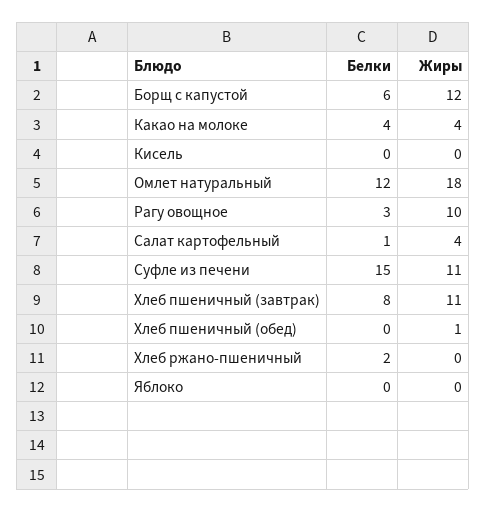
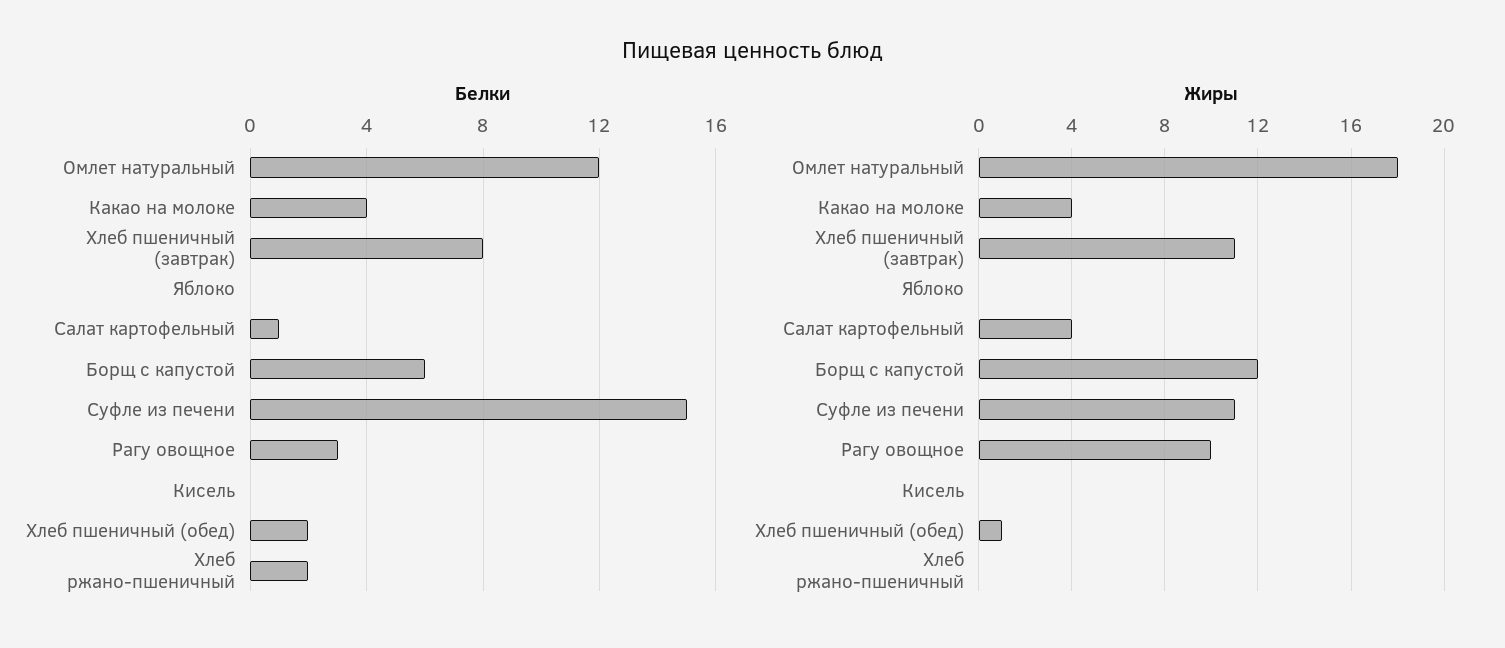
Белки, Хлеб пшеничный (обед): 0 -> 2

